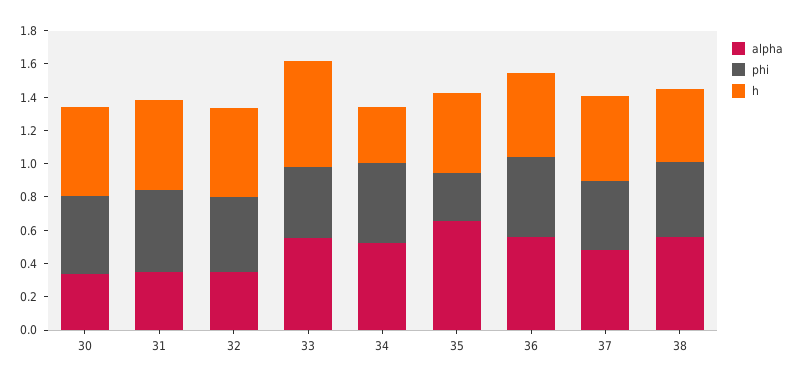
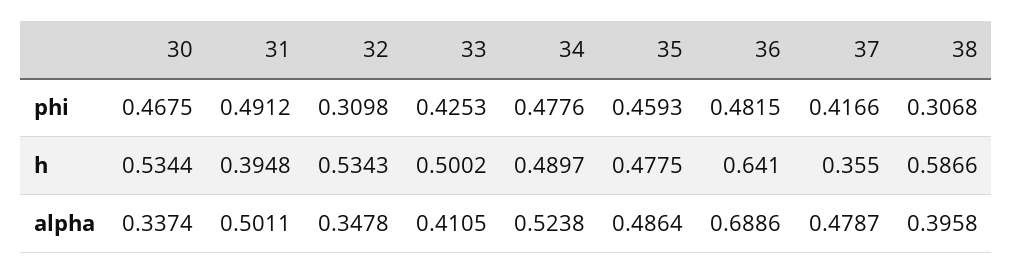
alpha, 31: 0.35 -> 0.5011
h, 31: 0.55 -> 0.3948
phi, 32: 0.45 -> 0.3098
alpha, 33: 0.55 -> 0.4105
h, 33: 0.65 -> 0.5002
h, 34: 0.35 -> 0.4897
alpha, 35: 0.65 -> 0.4864
phi, 35: 0.3 -> 0.4593
alpha, 36: 0.55 -> 0.6886
h, 36: 0.5 -> 0.641
h, 37: 0.5 -> 0.355
alpha, 38: 0.55 -> 0.3958
phi, 38: 0.45 -> 0.3068
h, 38: 0.45 -> 0.5866

